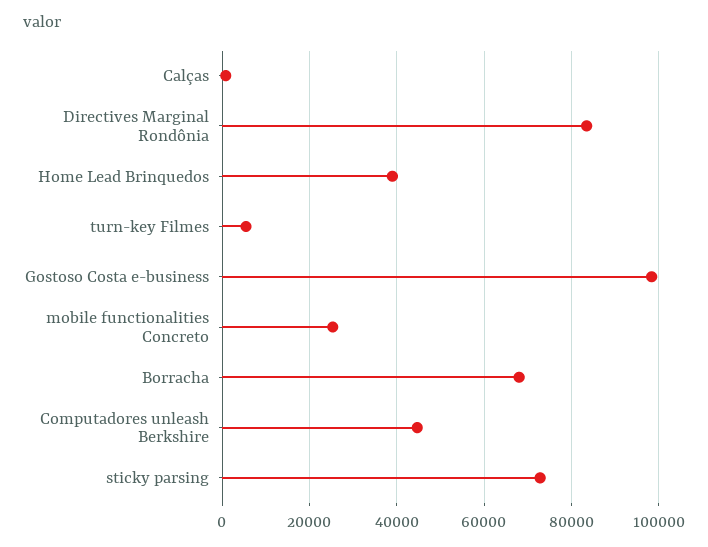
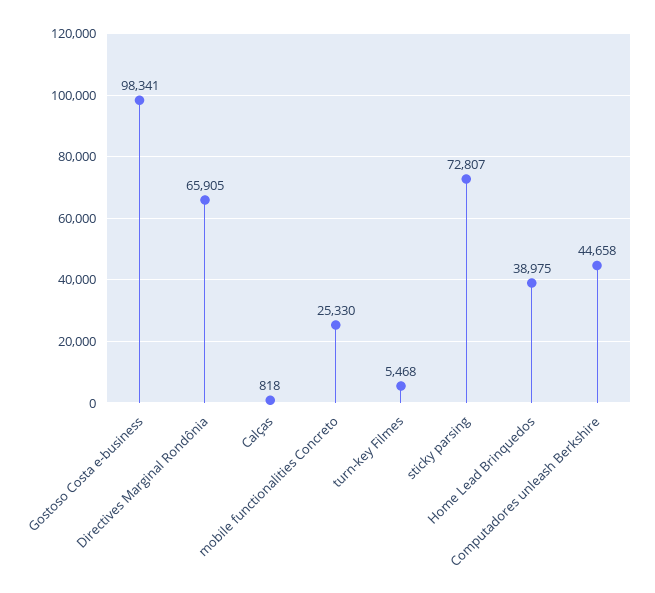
Directives Marginal Rondônia: 84000 -> 65905
Borracha: 68000 -> none

